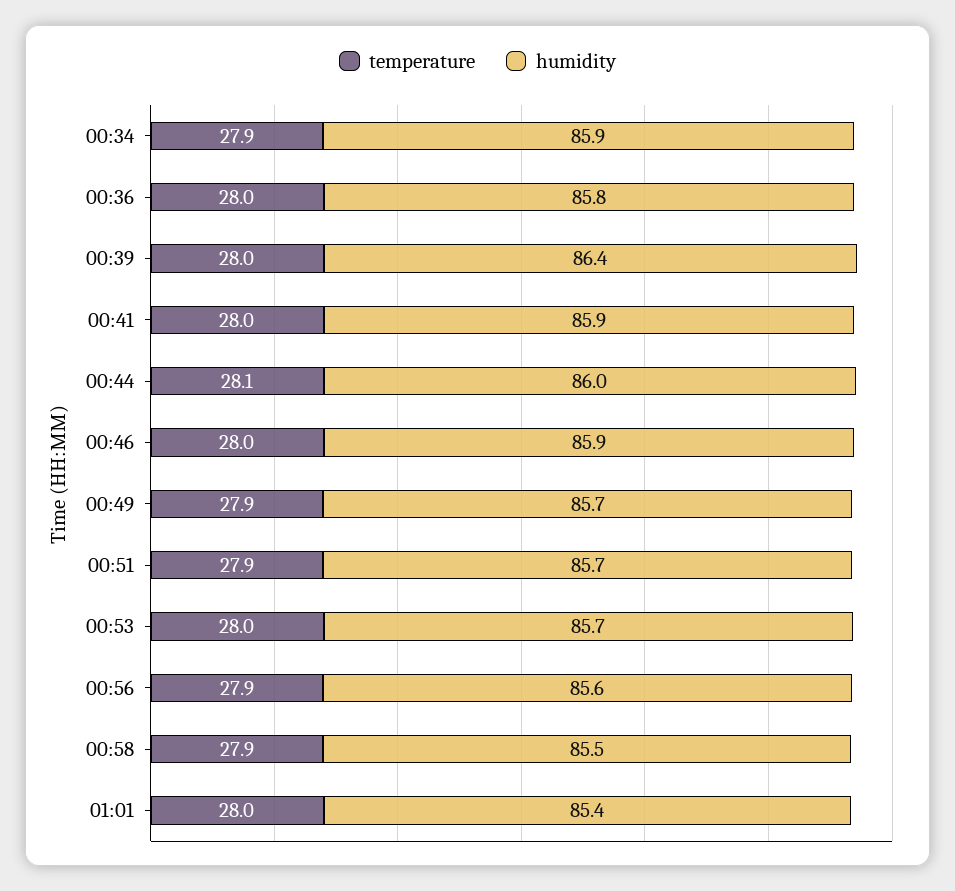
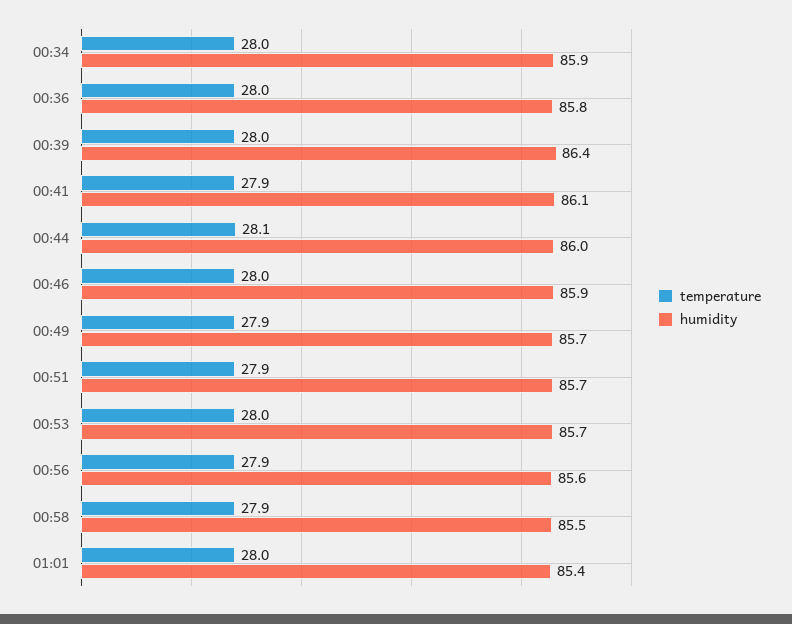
temperature, 00:34: 27.9 -> 28
temperature, 00:41: 28 -> 27.9
humidity, 00:41: 85.9 -> 86.1

